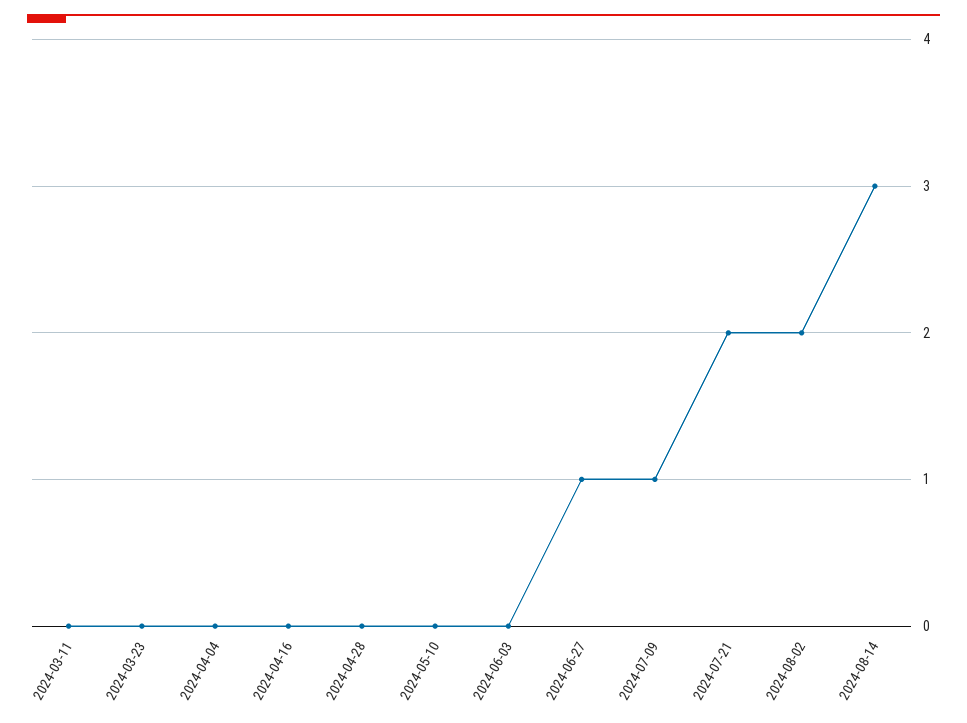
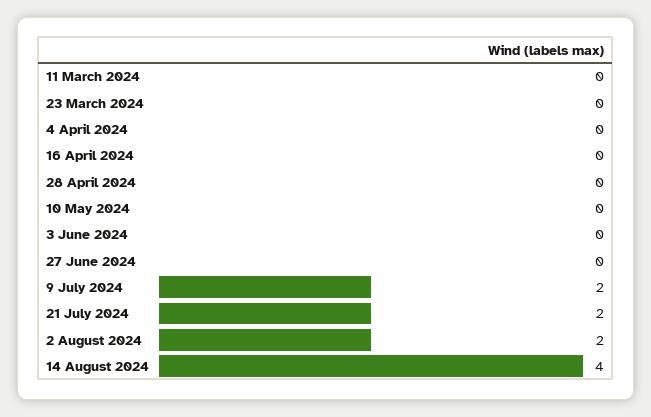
2024-06-27: 1 -> 0
2024-07-09: 1 -> 2
2024-08-14: 3 -> 4

